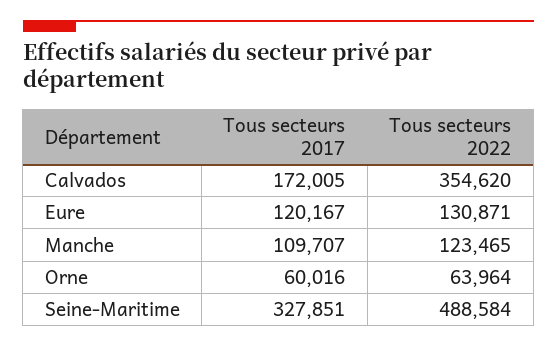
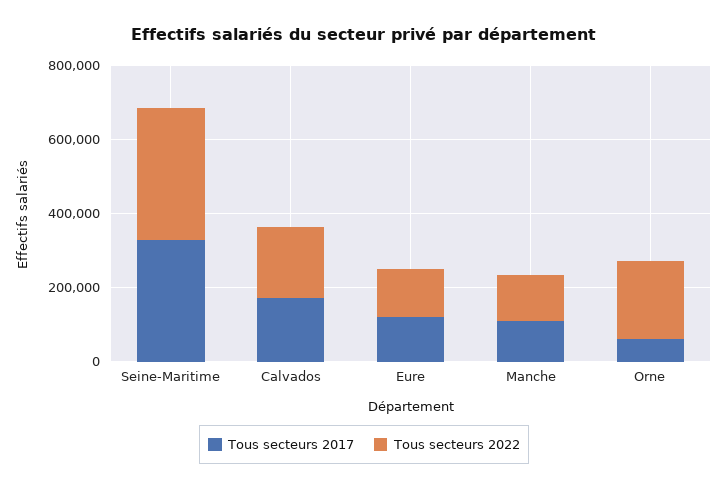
Tous secteurs 2022, Calvados: 354620 -> 200000
Tous secteurs 2022, Orne: 63964 -> 200000
Tous secteurs 2022, Seine-Maritime: 488584 -> 350000

